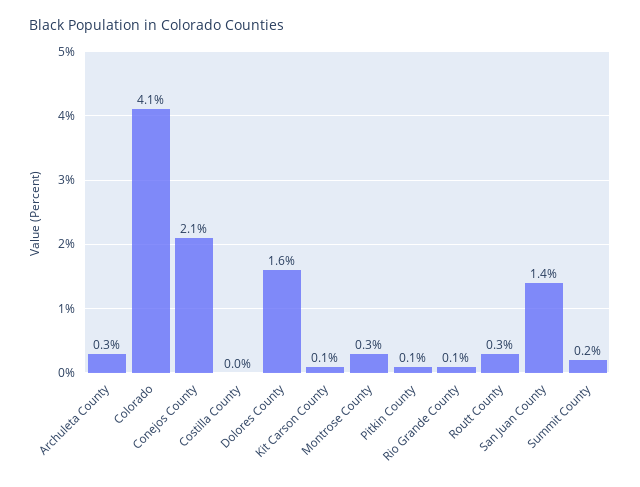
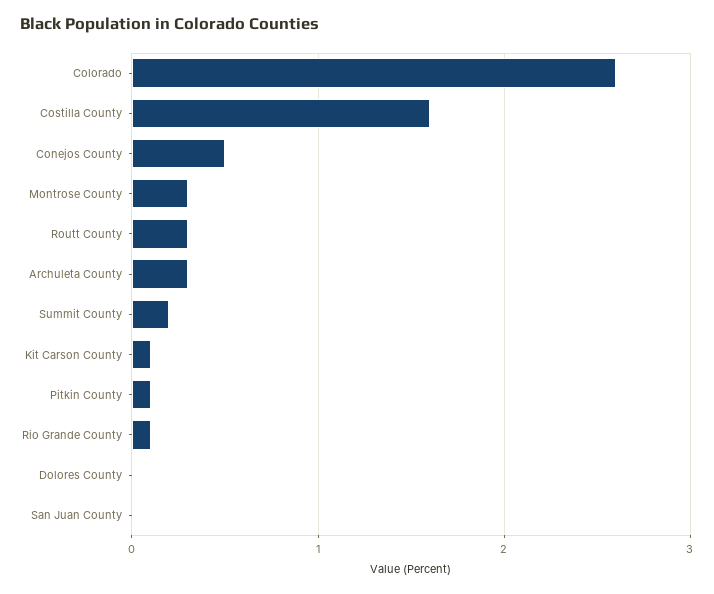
Colorado: 4.1 -> 2.6
Conejos County: 2.1 -> 0.5
Costilla County: 0 -> 1.6
Dolores County: 1.6 -> 0
San Juan County: 1.4 -> 0

